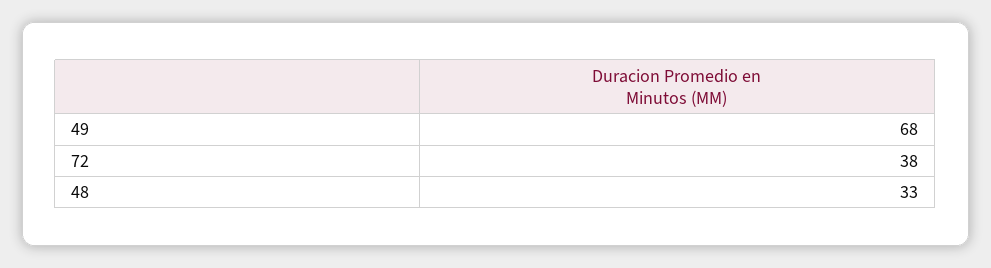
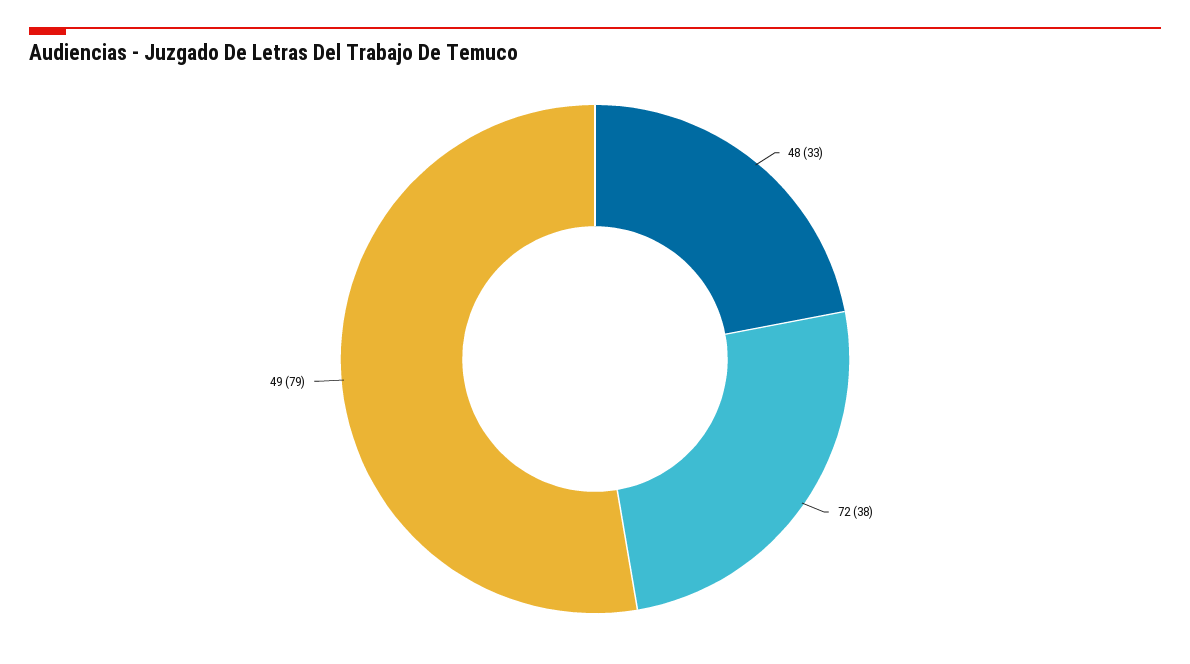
49: 68 -> 79

